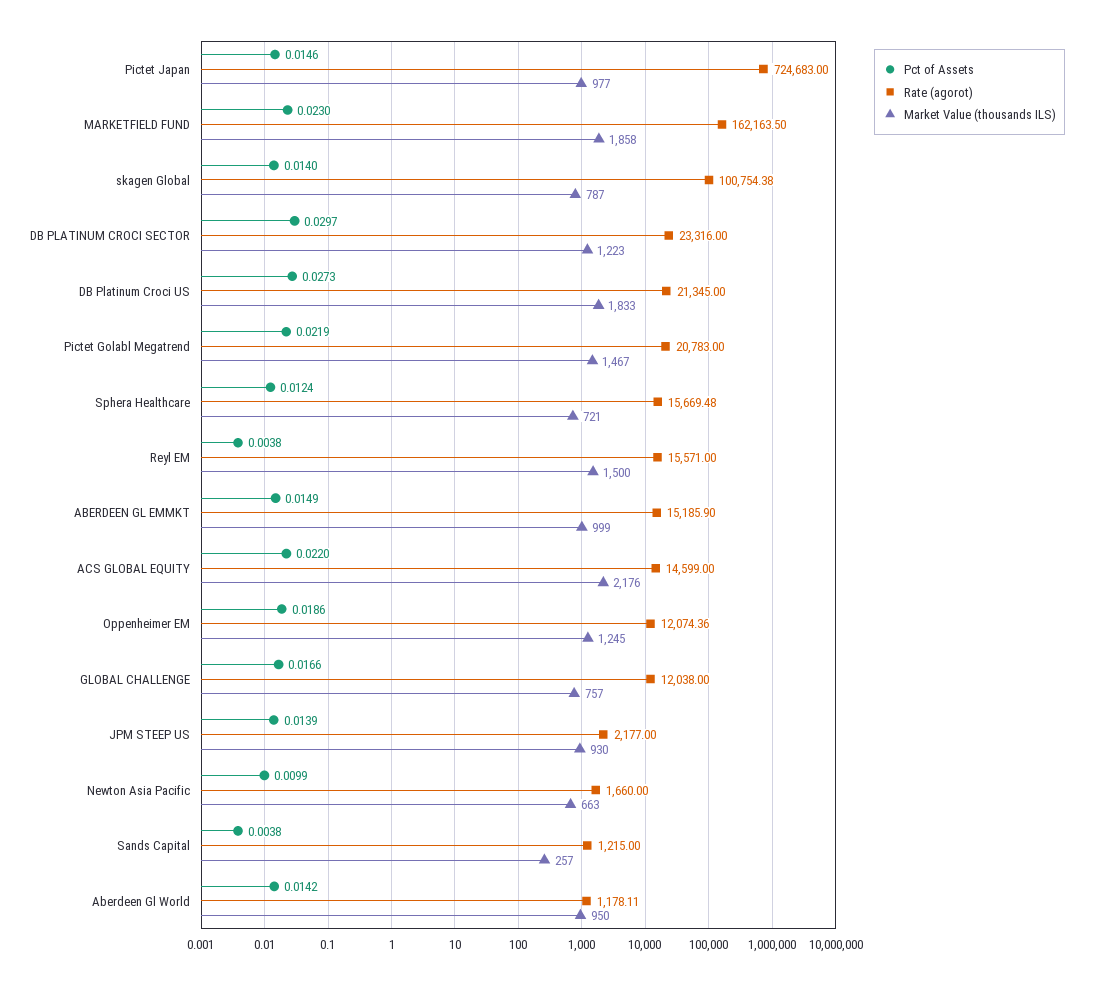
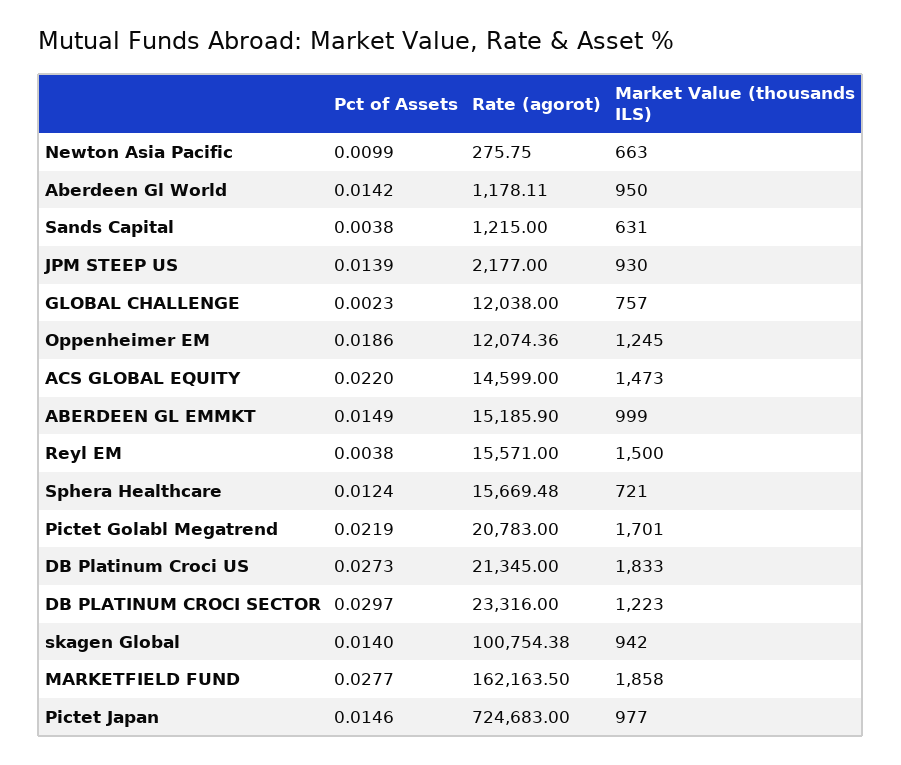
Pct of Assets, MARKETFIELD FUND: 0.023 -> 0.0277
Market Value (thousands ILS), skagen Global: 787 -> 942
Market Value (thousands ILS), Pictet Golabl Megatrend: 1467 -> 1701
Market Value (thousands ILS), ACS GLOBAL EQUITY: 2176 -> 1473
Pct of Assets, GLOBAL CHALLENGE: 0.0166 -> 0.0023
Rate (agorot), Newton Asia Pacific: 1660 -> 275.75
Market Value (thousands ILS), Sands Capital: 257 -> 631

